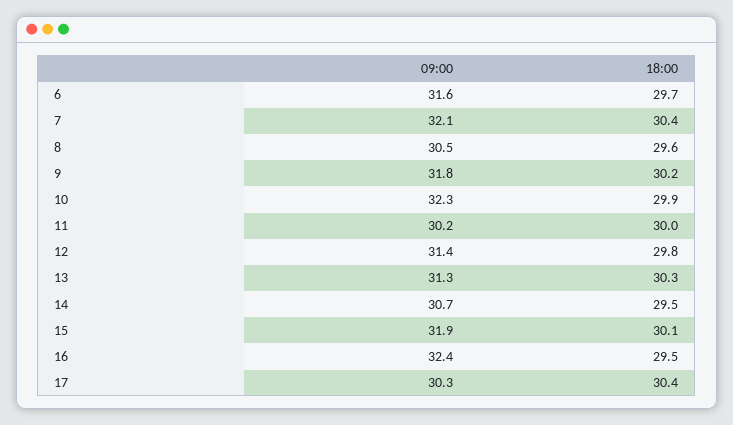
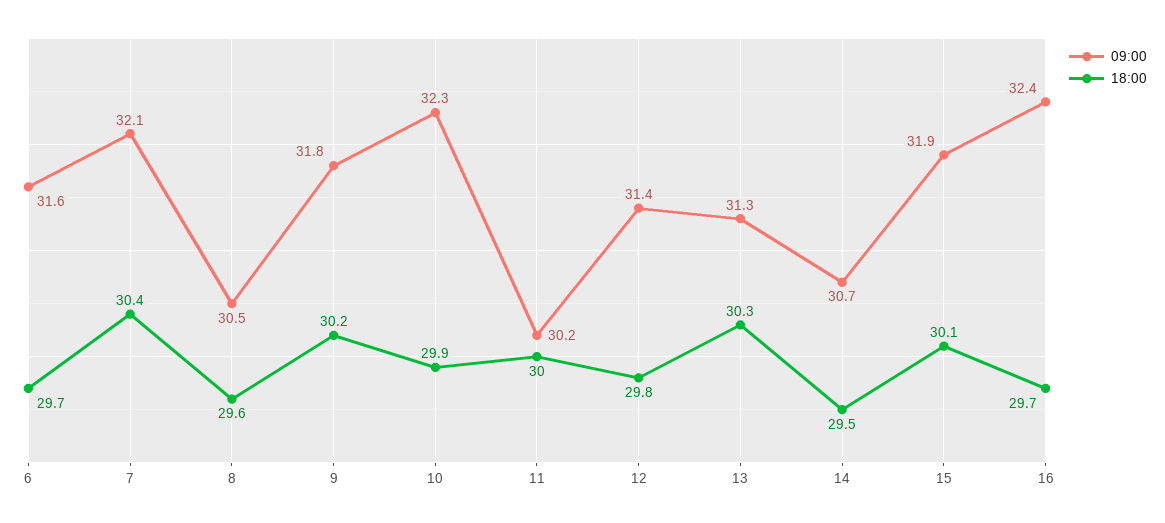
18:00, 16: 29.5 -> 29.7
09:00, 17: 30.3 -> none
18:00, 17: 30.4 -> none

